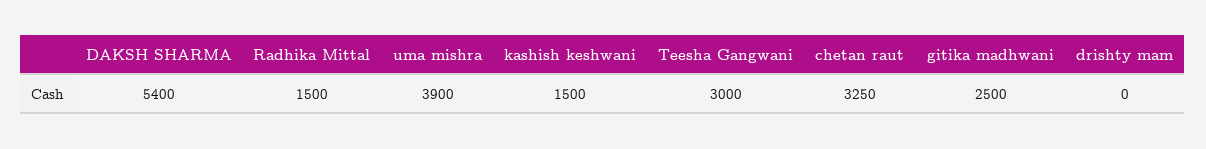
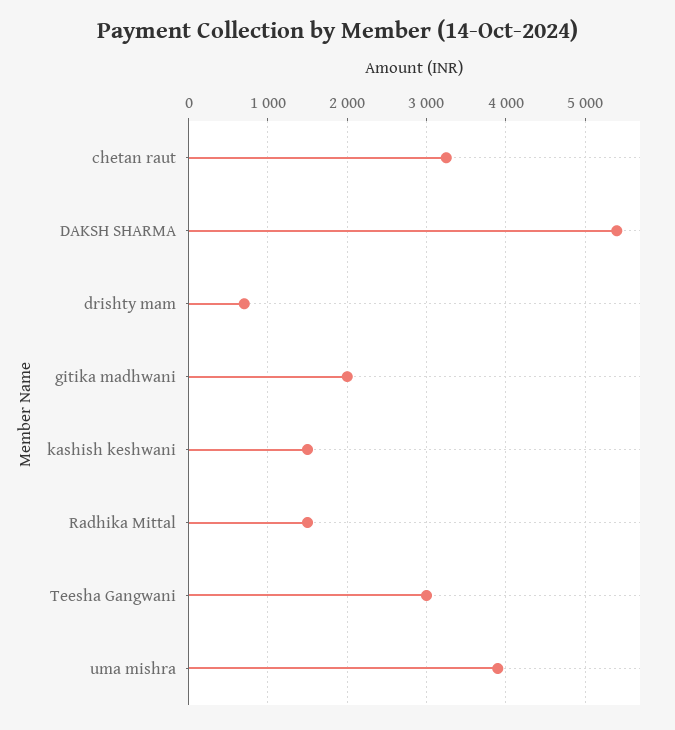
gitika madhwani: 2500 -> 2000
drishty mam: 0 -> 700

